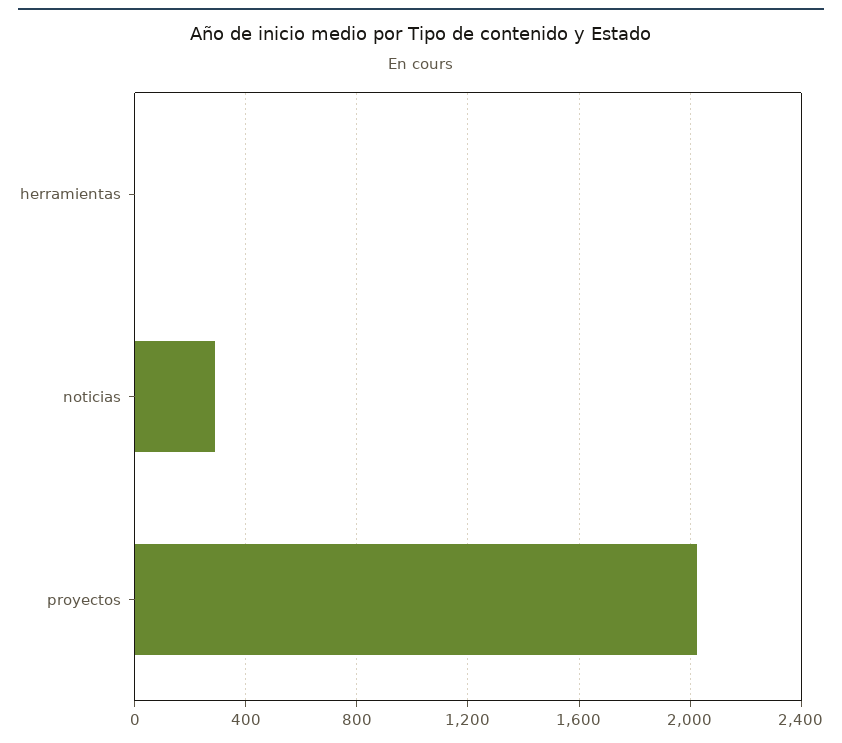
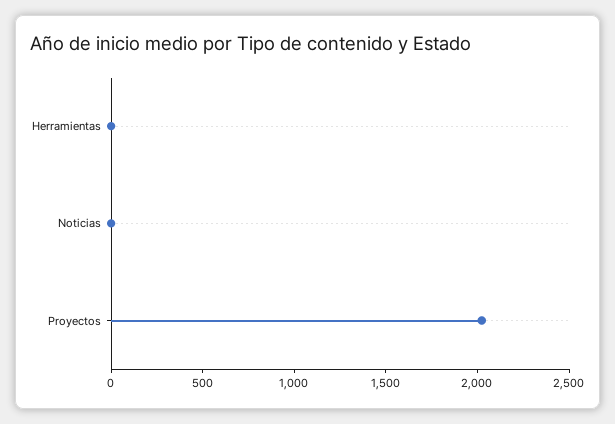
noticias: 300 -> 0

